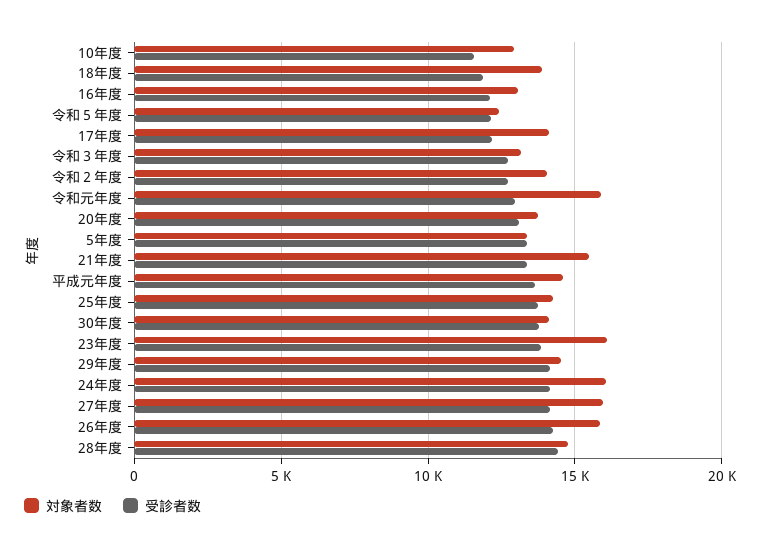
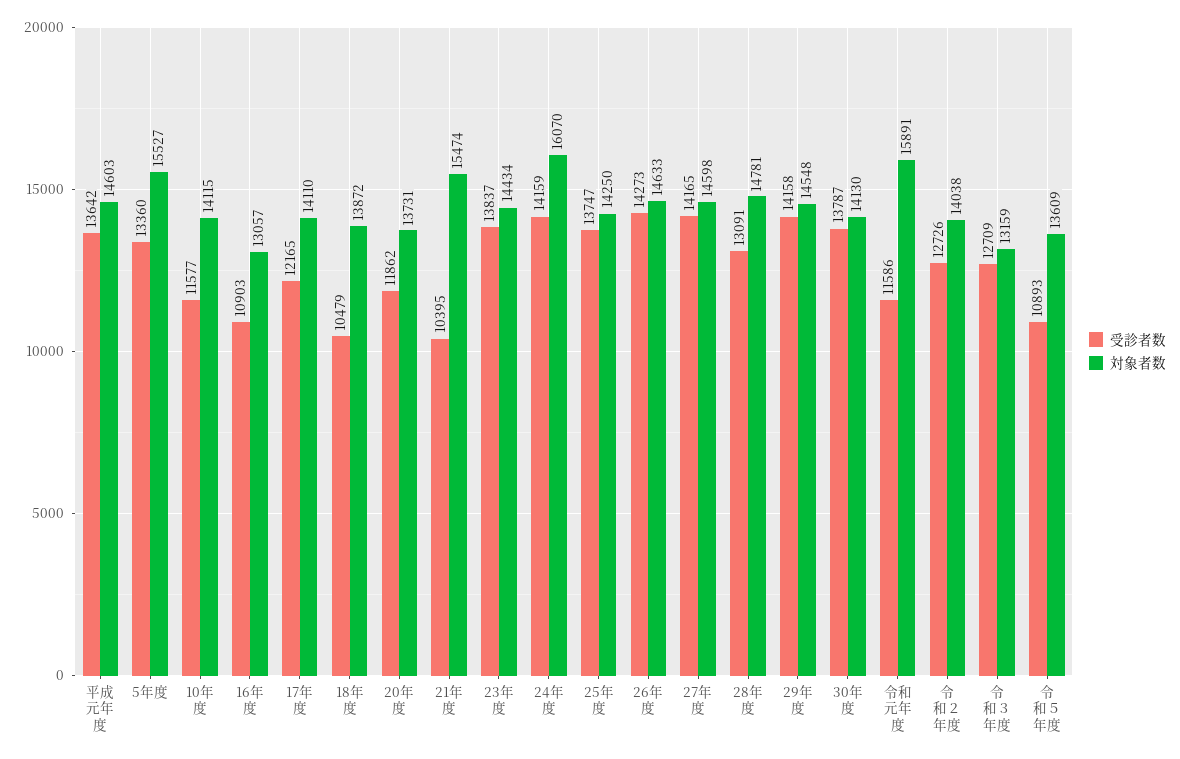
対象者数, 10年度: 13000 -> 14115
受診者数, 18年度: 12000 -> 10479
受診者数, 16年度: 12000 -> 10903
対象者数, 令和５年度: 12500 -> 13609
受診者数, 令和５年度: 12000 -> 10893
受診者数, 令和元年度: 13000 -> 11586
受診者数, 20年度: 13000 -> 11862
対象者数, 5年度: 13500 -> 15527
受診者数, 21年度: 13500 -> 10395
対象者数, 23年度: 16000 -> 14434
対象者数, 27年度: 16000 -> 14598
対象者数, 26年度: 16000 -> 14633
受診者数, 28年度: 14500 -> 13091

